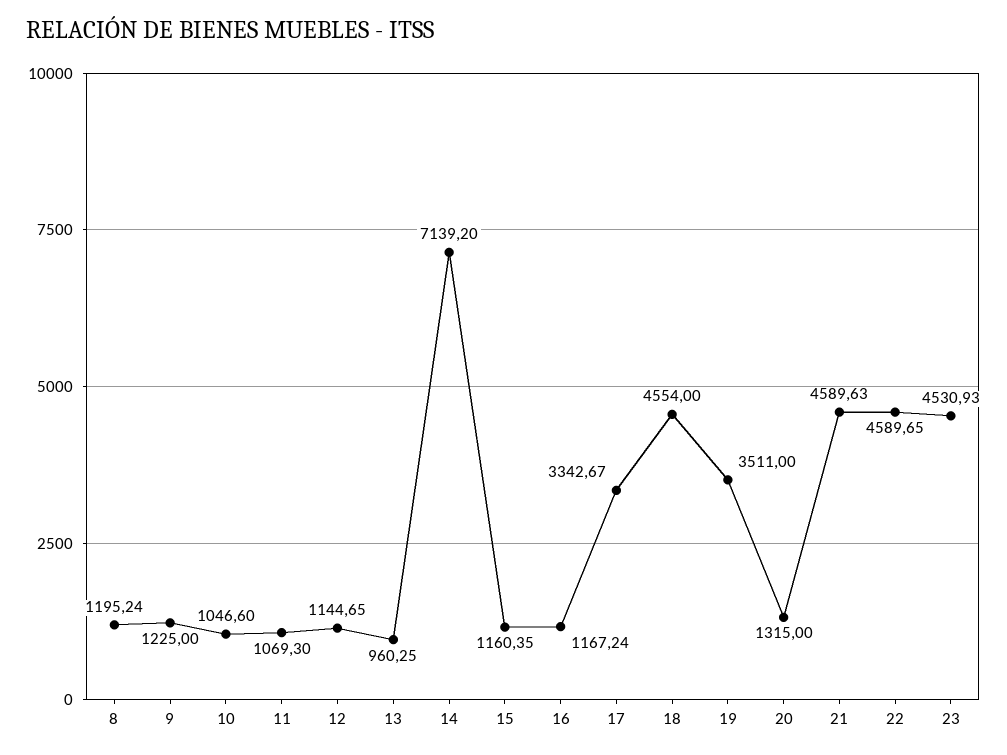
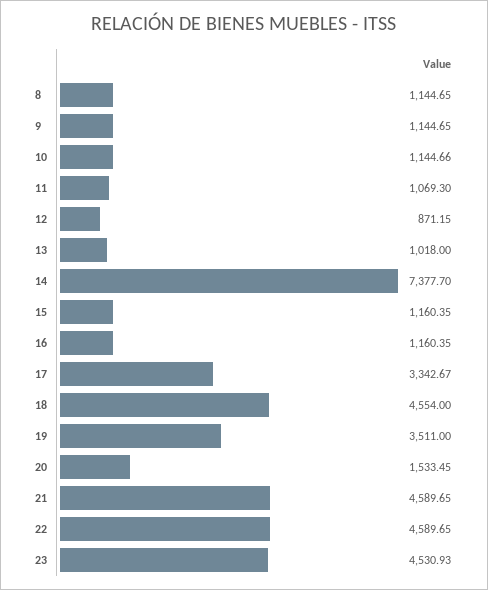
8: 1195.24 -> 1144.65
9: 1225 -> 1144.65
10: 1046.6 -> 1144.66
12: 1144.65 -> 871.15
13: 960.25 -> 1018
14: 7139.2 -> 7377.7
16: 1167.24 -> 1160.35
20: 1315 -> 1533.45
21: 4589.63 -> 4589.65

